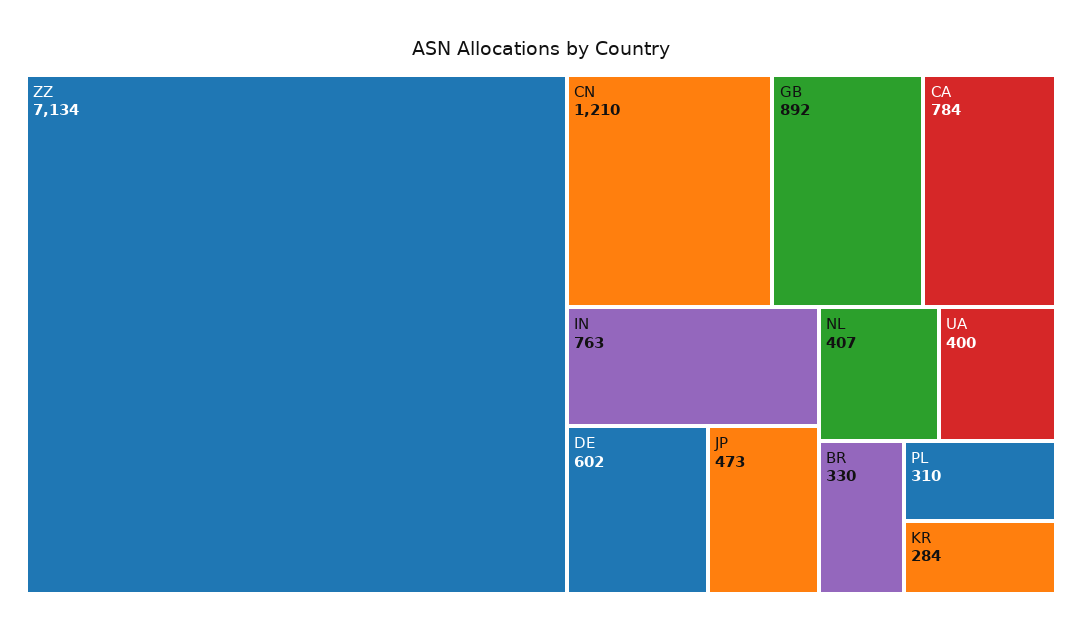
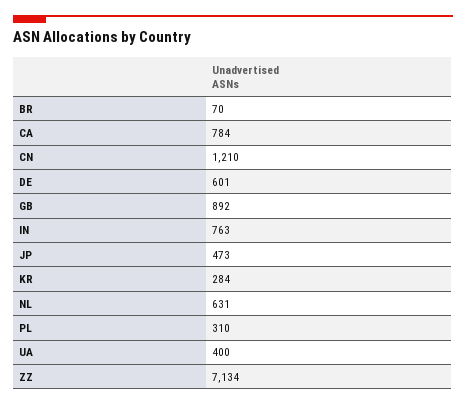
DE: 602 -> 601
NL: 407 -> 631
BR: 330 -> 70

